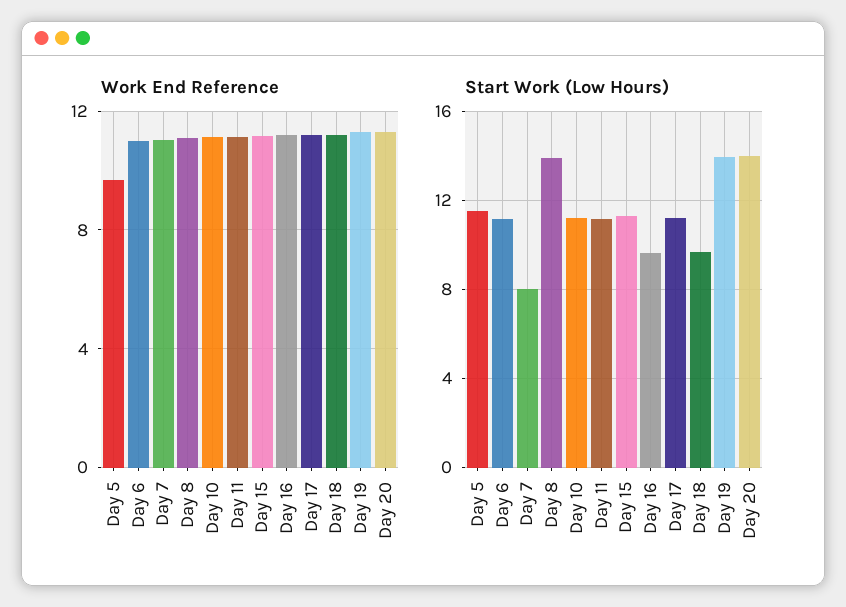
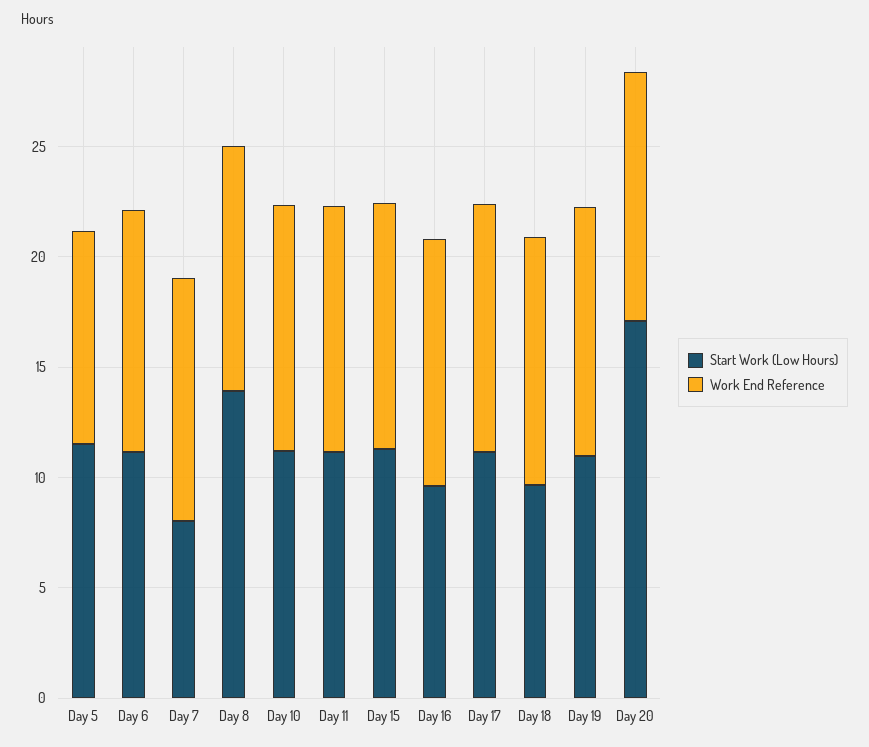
Start Work (Low Hours), Day 19: 14 -> 11
Start Work (Low Hours), Day 20: 14 -> 17

